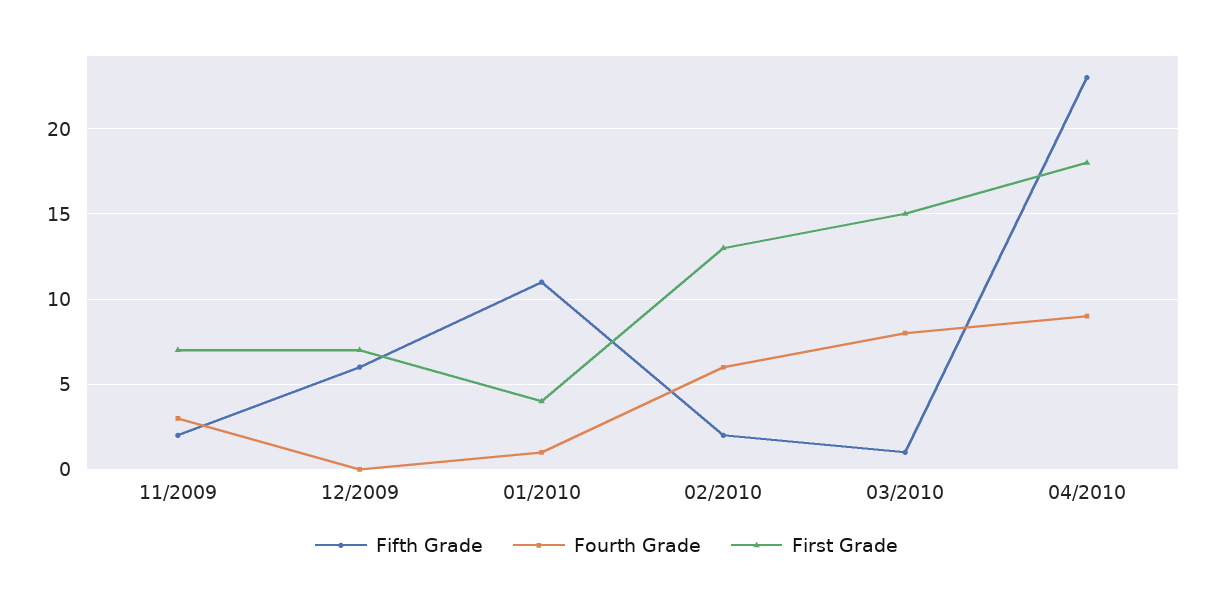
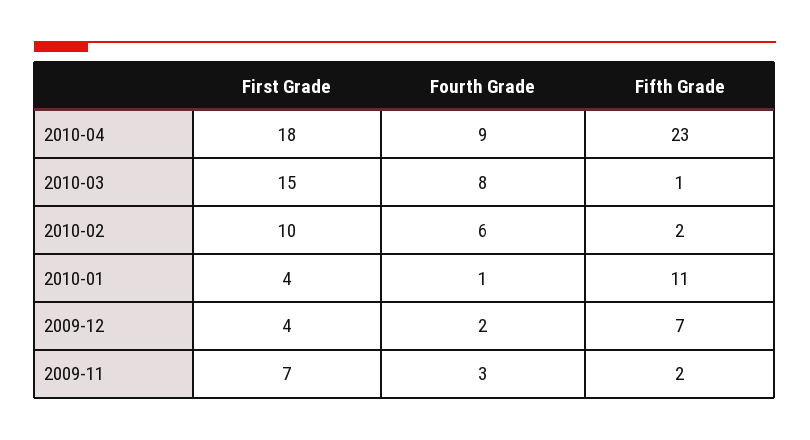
Fifth Grade, 12/2009: 6 -> 7
Fourth Grade, 12/2009: 0 -> 2
First Grade, 12/2009: 7 -> 4
First Grade, 02/2010: 13 -> 10

